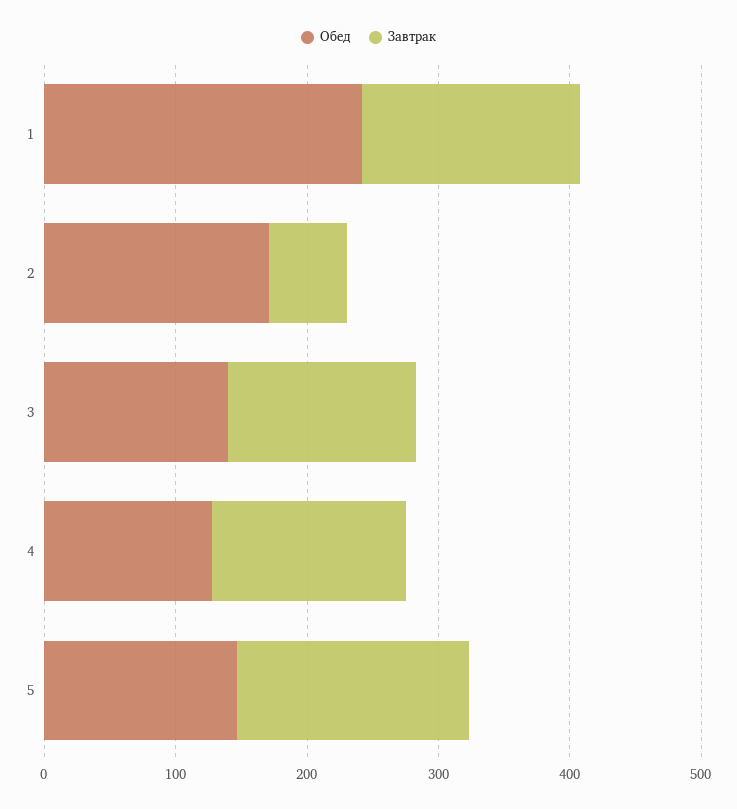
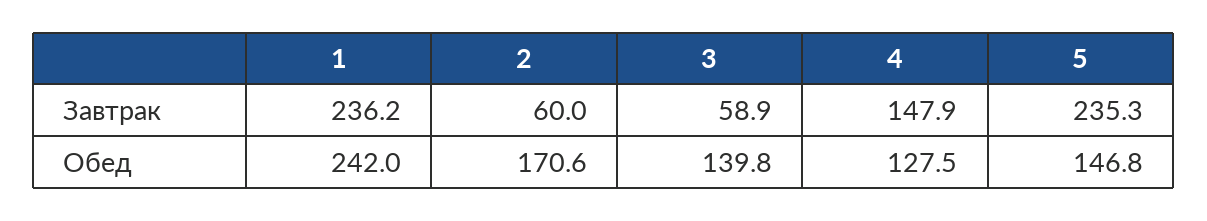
Завтрак, 1: 160 -> 236.2
Завтрак, 3: 140 -> 58.9
Завтрак, 5: 180 -> 235.3

